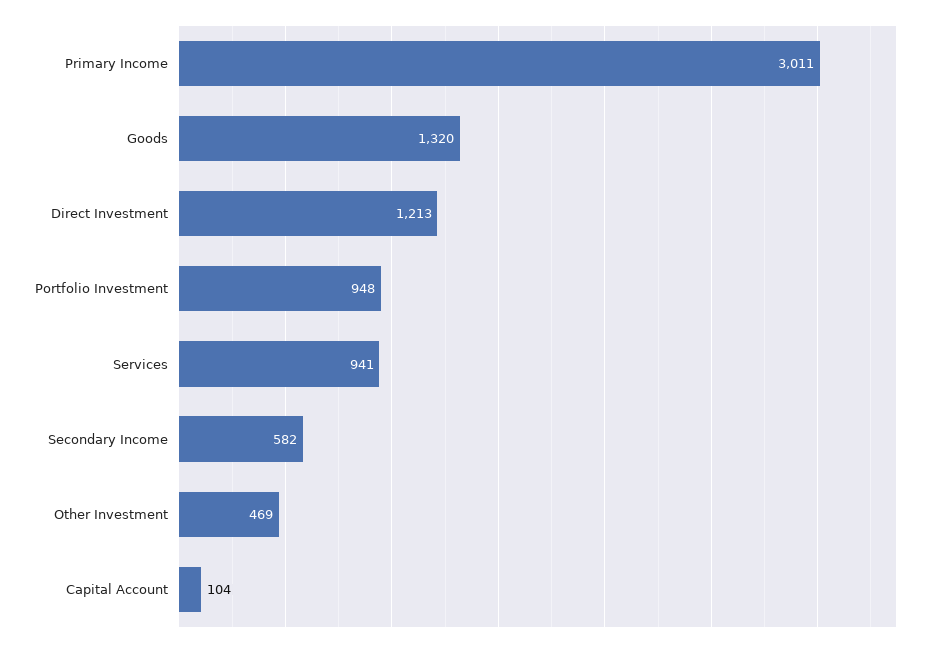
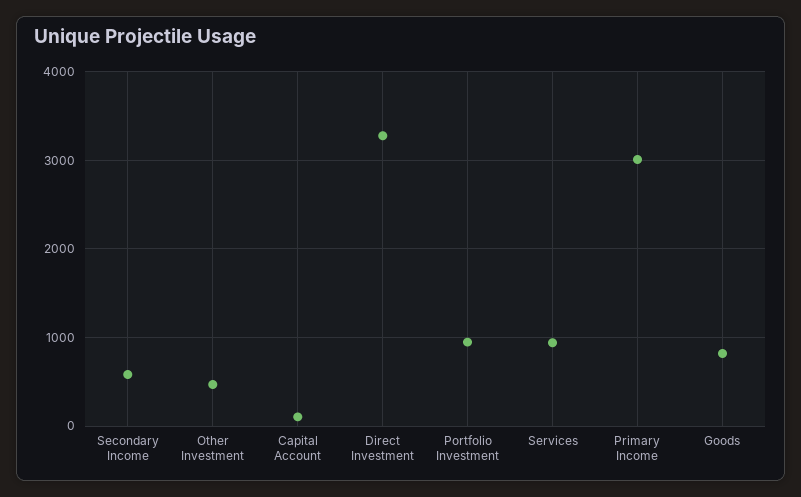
Goods: 1320 -> 800
Direct Investment: 1213 -> 3300

